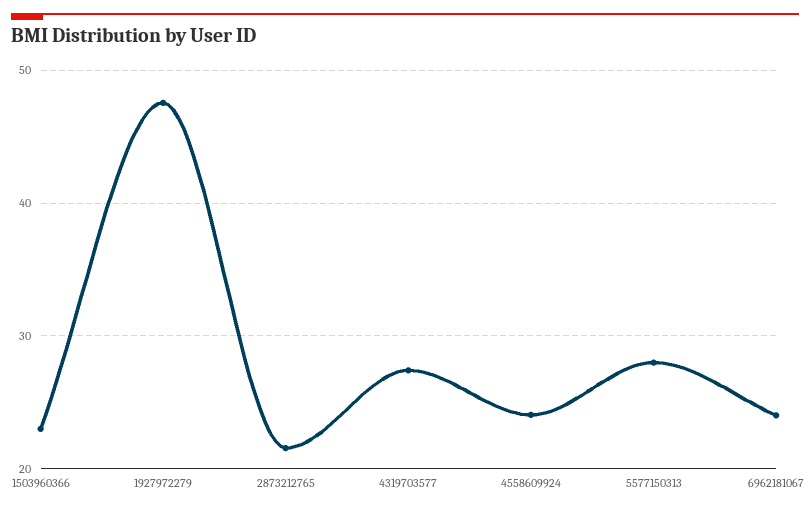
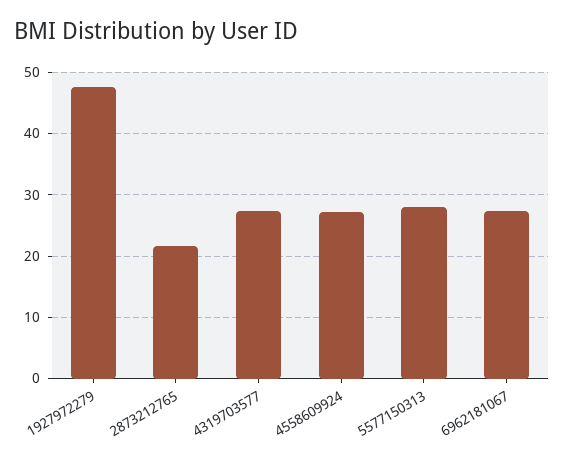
1503960366: 23 -> none
4558609924: 24 -> 27
6962181067: 24 -> 27

